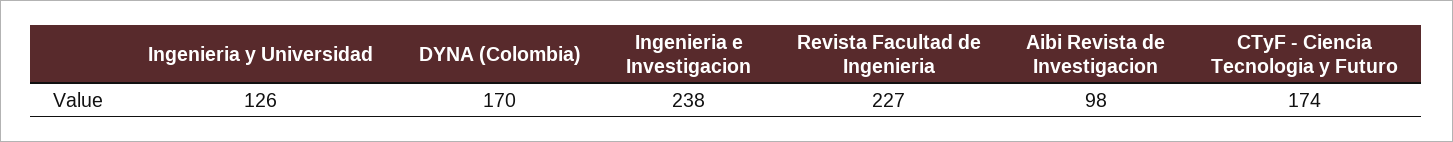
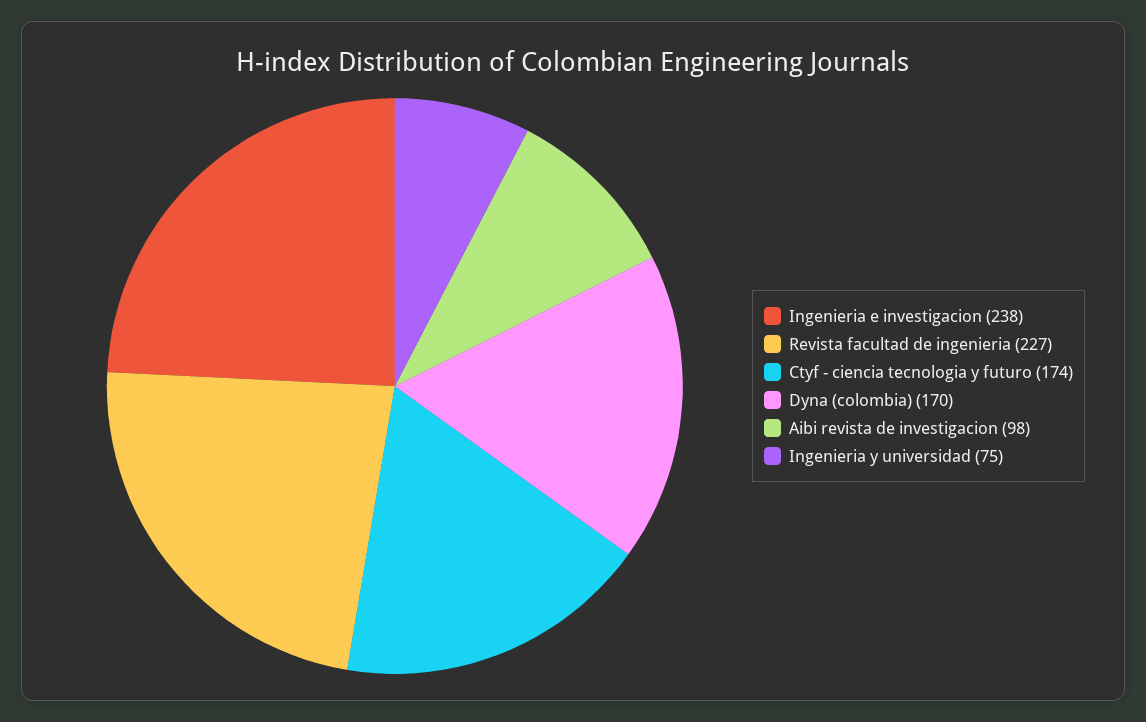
Ingenieria y Universidad: 126 -> 75

